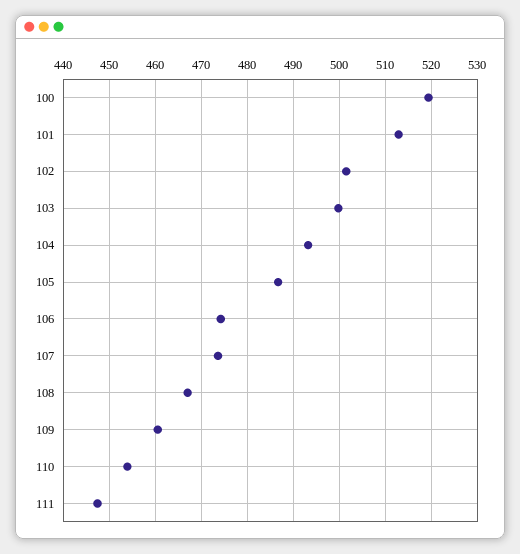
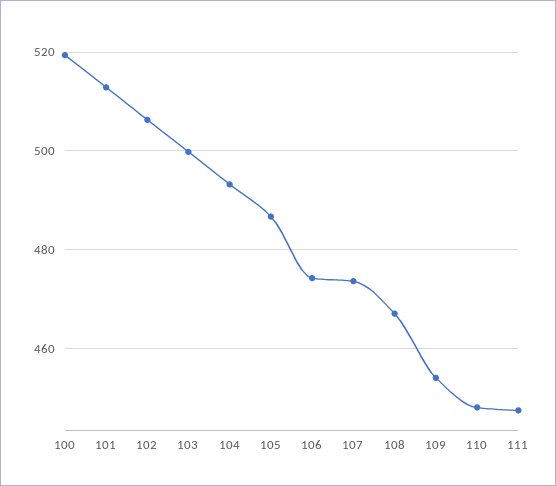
102: 502 -> 506
109: 460 -> 454
110: 454 -> 448

